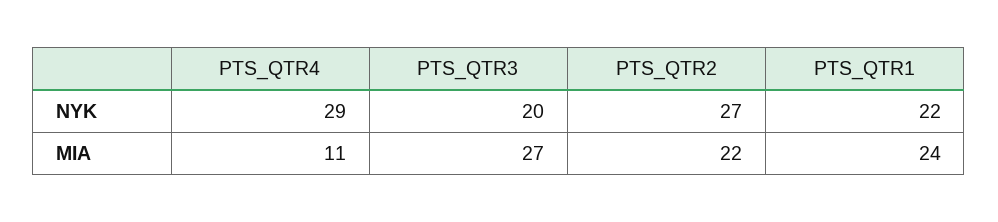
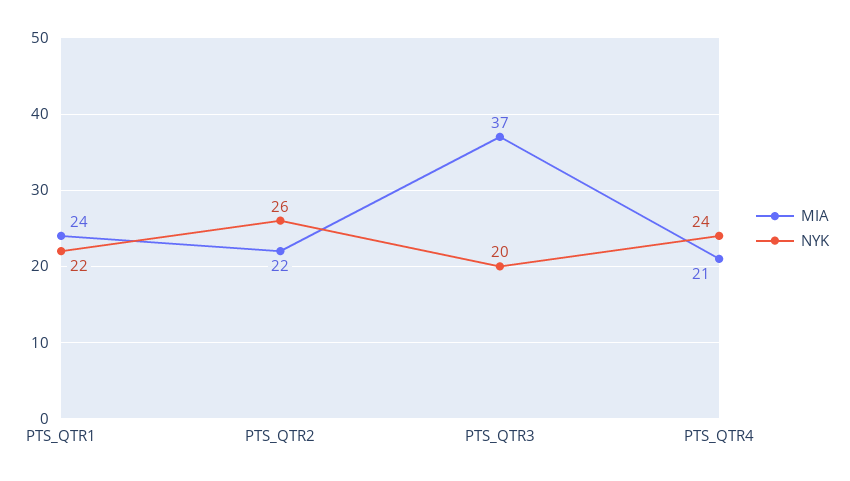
NYK, PTS_QTR4: 29 -> 24
NYK, PTS_QTR2: 27 -> 26
MIA, PTS_QTR4: 11 -> 21
MIA, PTS_QTR3: 27 -> 37

